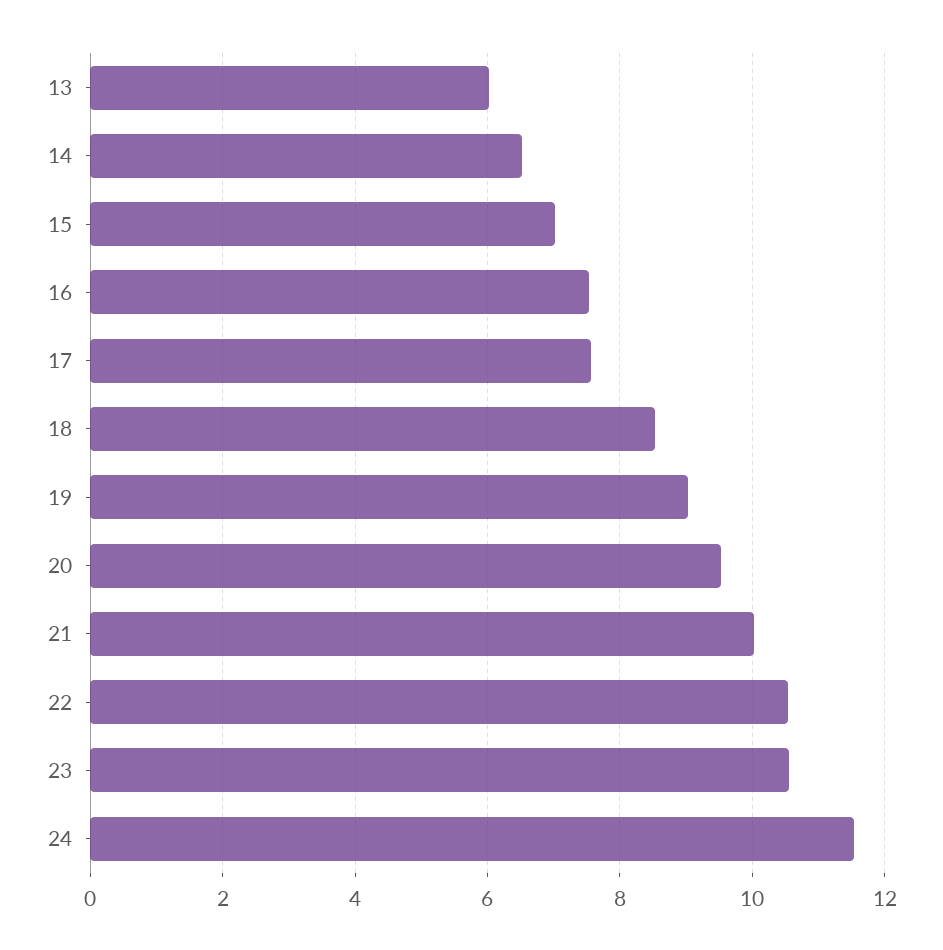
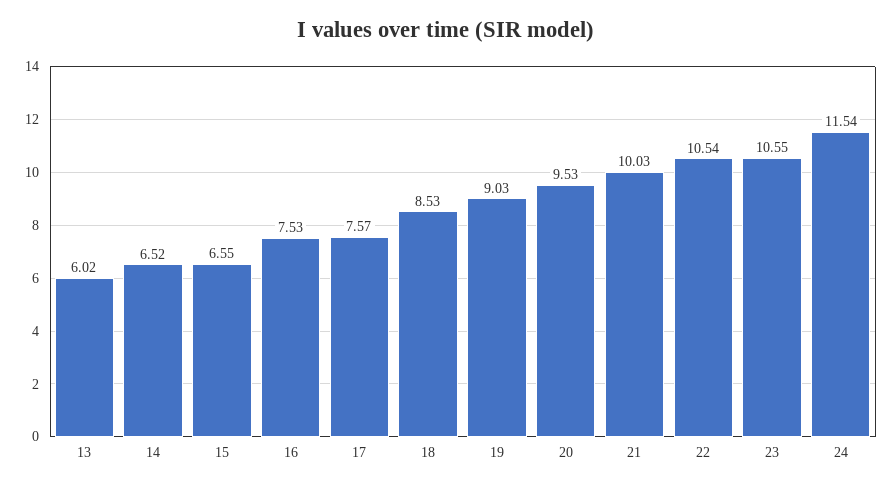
15: 7 -> 6.55

